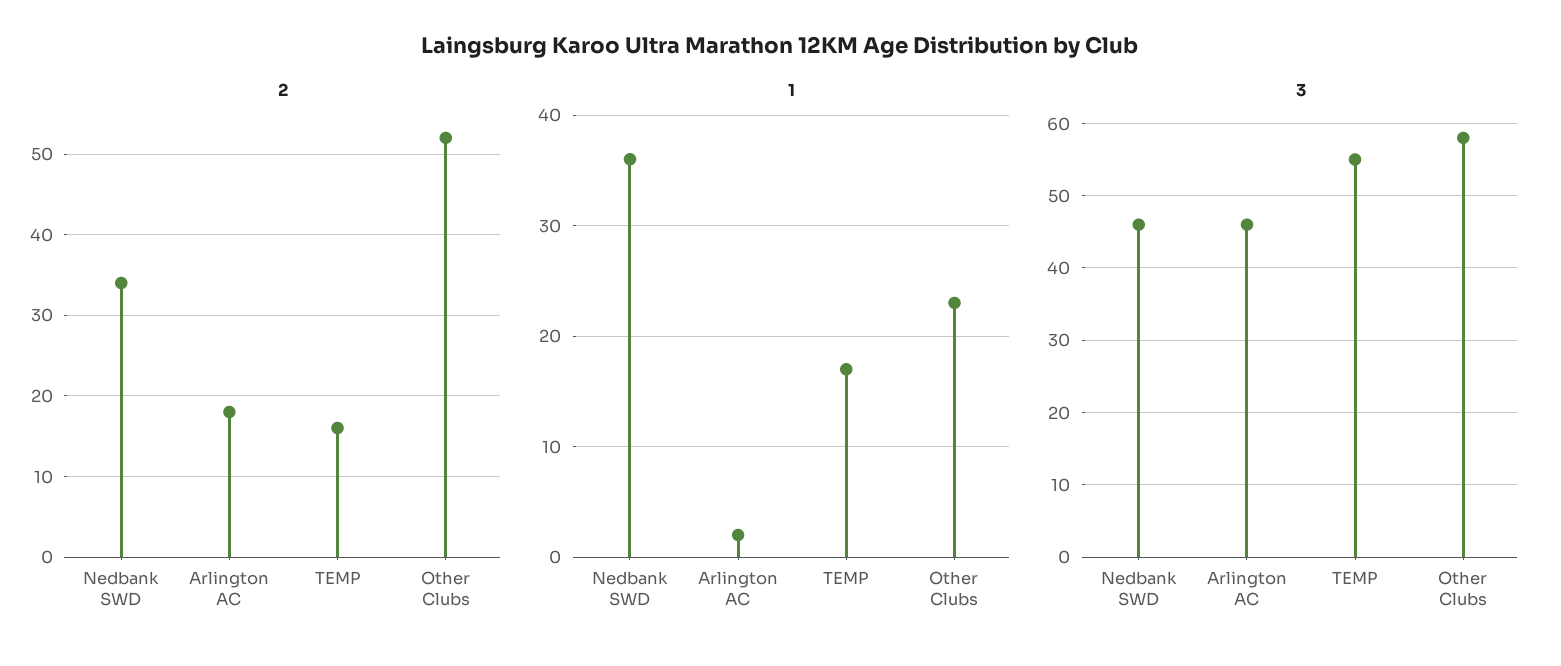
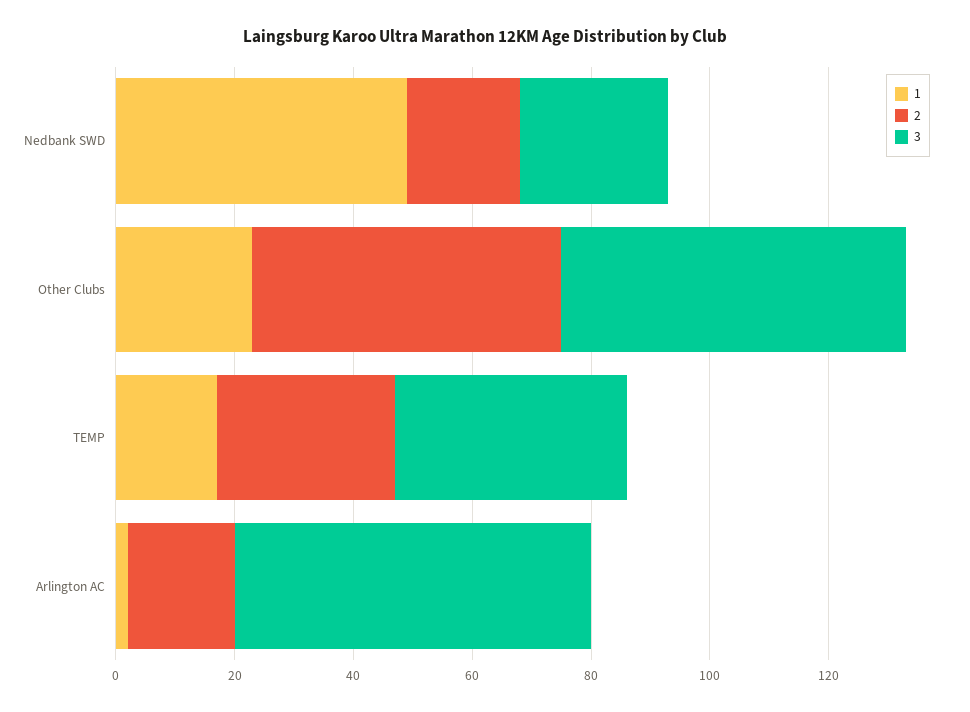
2, Nedbank SWD: 34 -> 20
2, TEMP: 16 -> 30
1, Nedbank SWD: 36 -> 50
3, Nedbank SWD: 46 -> 25
3, Arlington AC: 46 -> 60
3, TEMP: 55 -> 40

